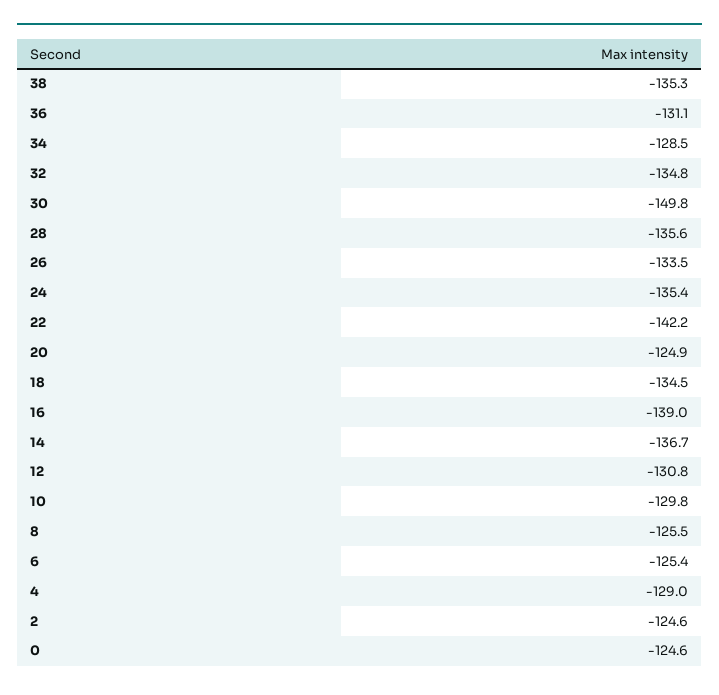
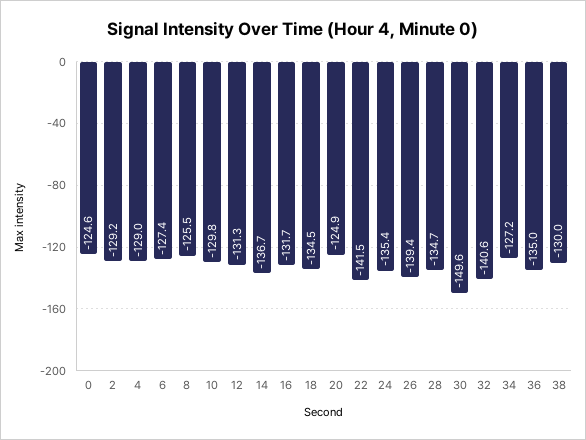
38: -135.3 -> -130
36: -131.1 -> -135
34: -128.5 -> -127.2
32: -134.8 -> -140.6
30: -149.8 -> -149.6
28: -135.6 -> -134.7
26: -133.5 -> -139.4
22: -142.2 -> -141.5
16: -139 -> -131.7
12: -130.8 -> -131.3
6: -125.4 -> -127.4
2: -124.6 -> -129.2

